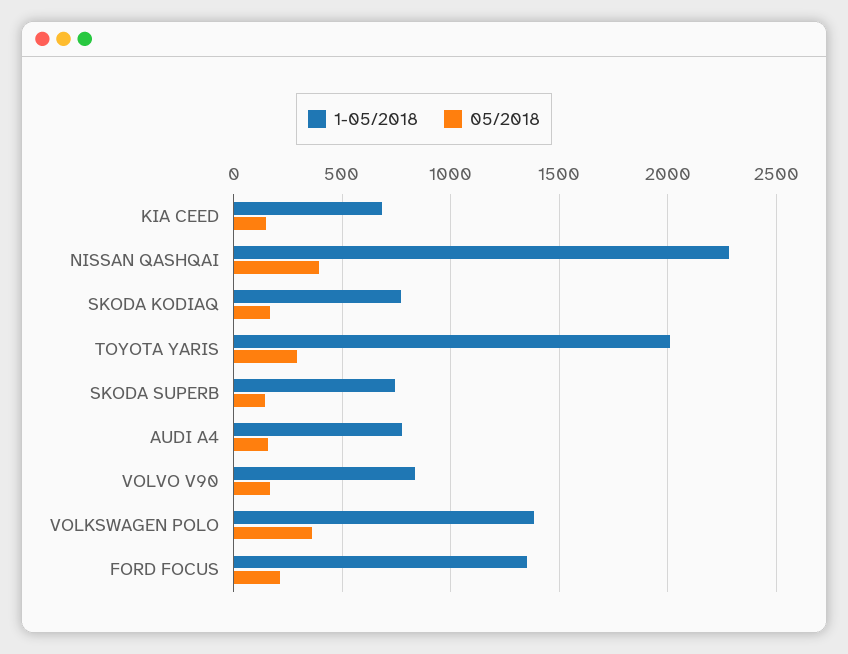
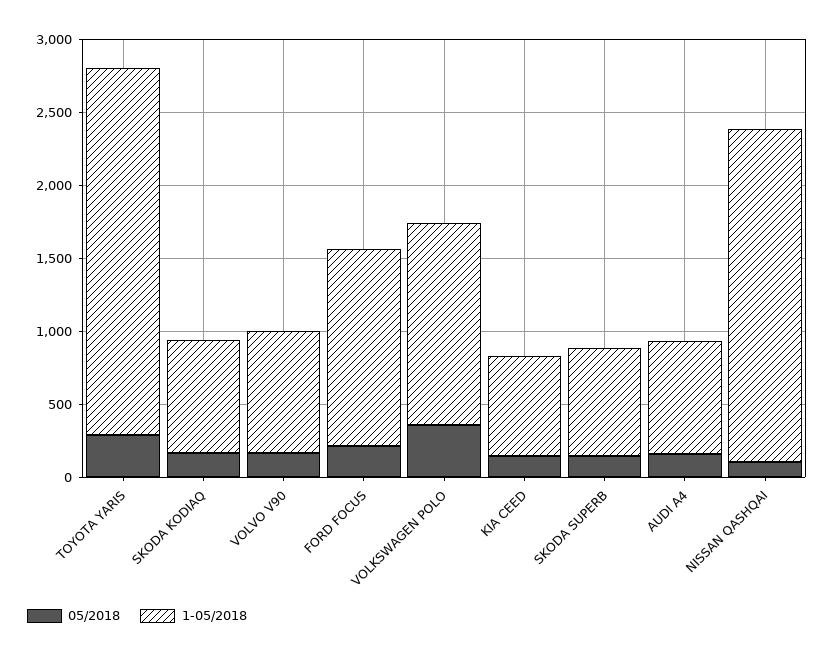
05/2018, NISSAN QASHQAI: 400 -> 100
1-05/2018, TOYOTA YARIS: 2000 -> 2500

